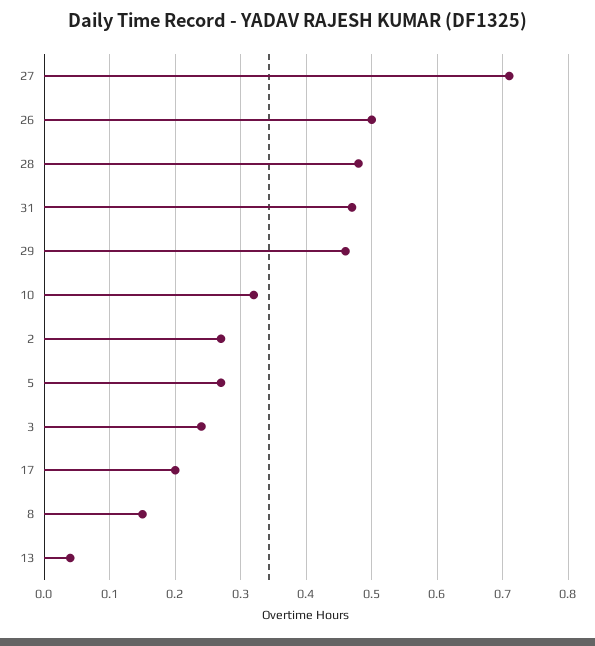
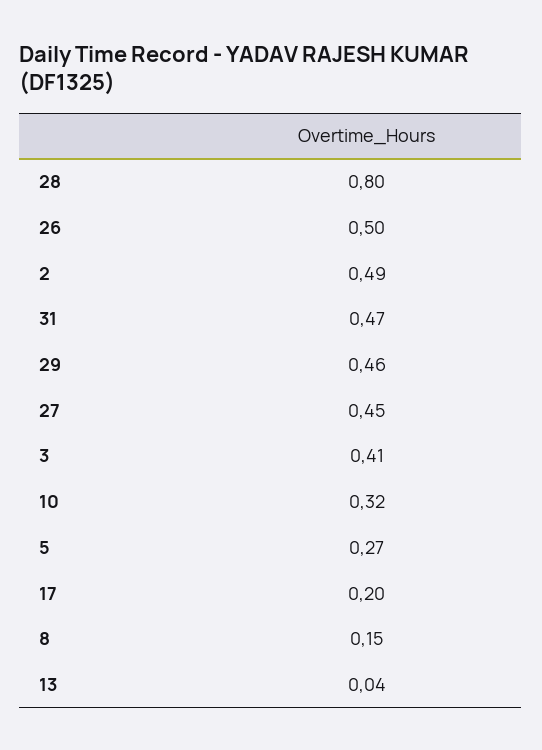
27: 0.71 -> 0.45
28: 0.48 -> 0.8
2: 0.27 -> 0.49
3: 0.24 -> 0.41

